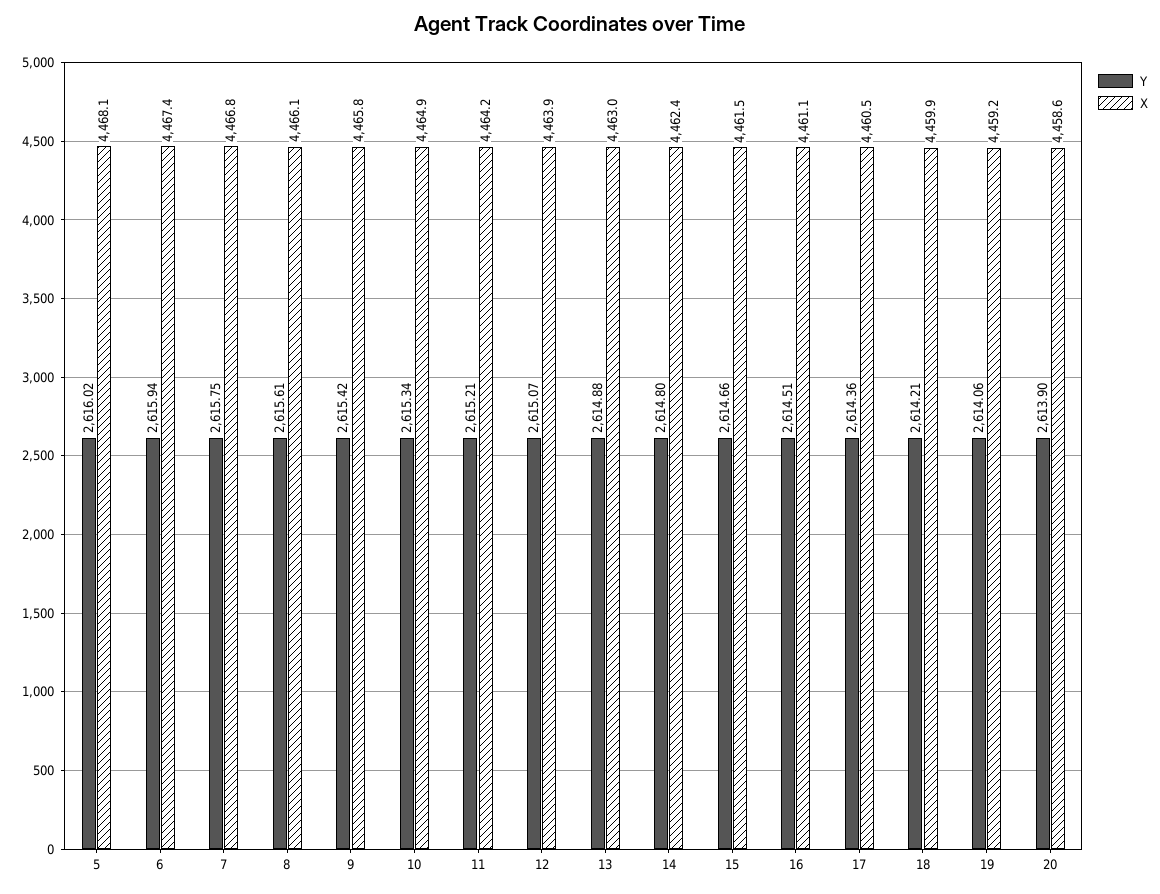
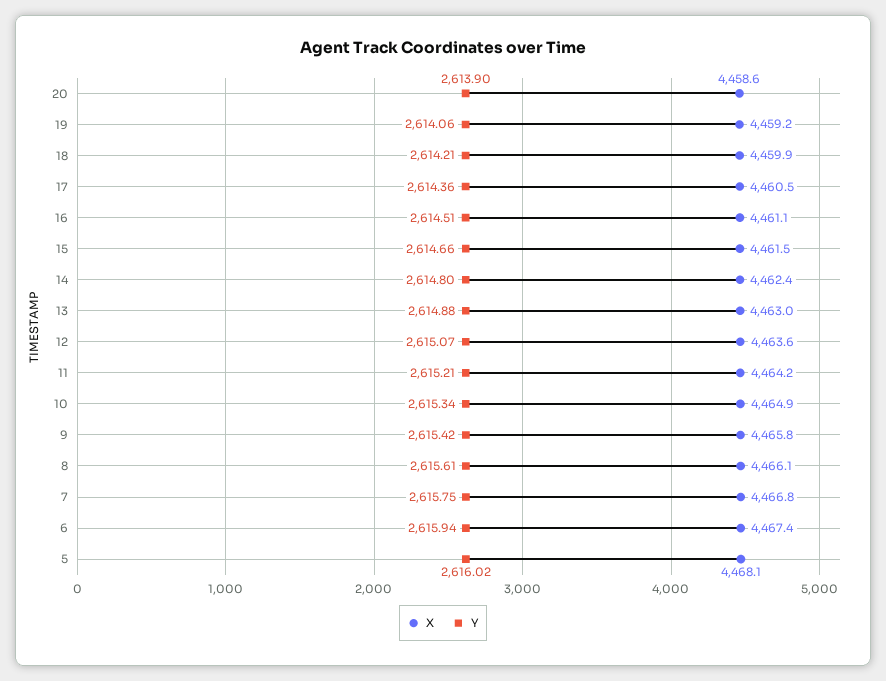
X, 12: 4463.9 -> 4463.6

